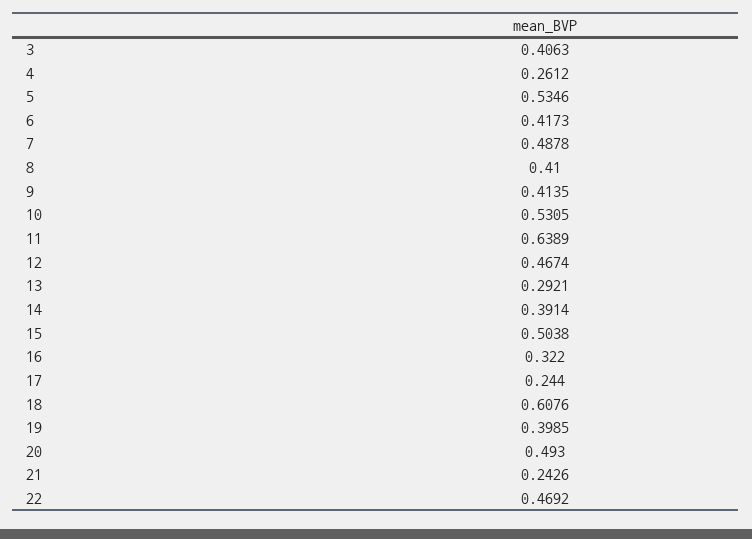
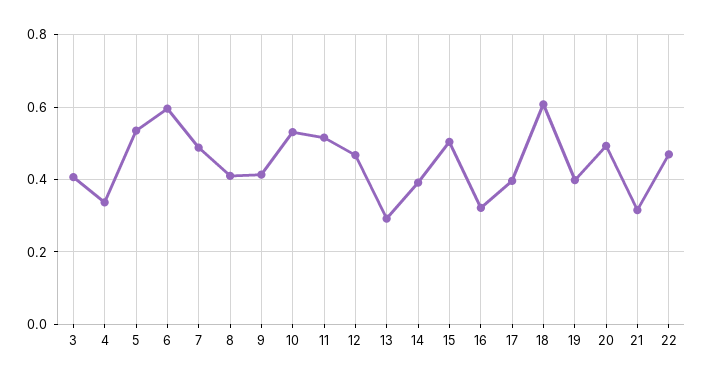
4: 0.2612 -> 0.34
6: 0.4173 -> 0.6
11: 0.6389 -> 0.52
17: 0.244 -> 0.4
21: 0.2426 -> 0.32

